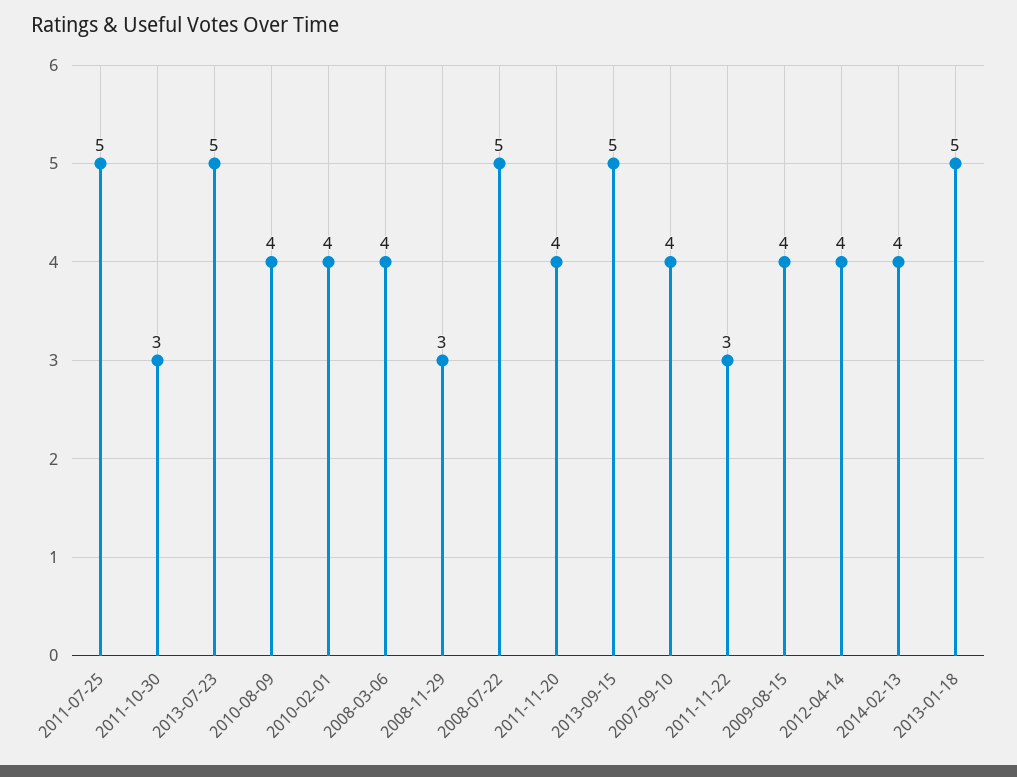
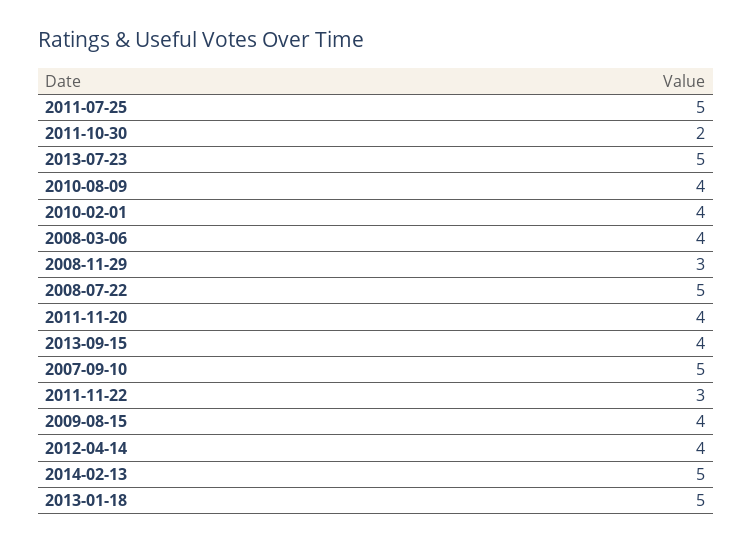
2011-10-30: 3 -> 2
2013-09-15: 5 -> 4
2007-09-10: 4 -> 5
2014-02-13: 4 -> 5

